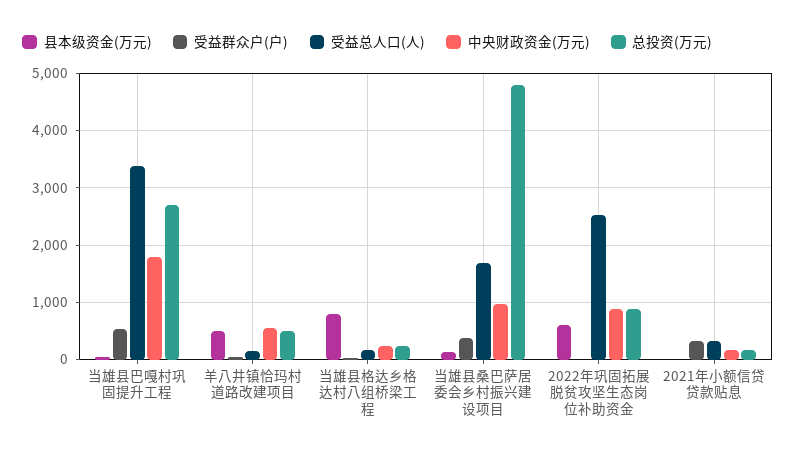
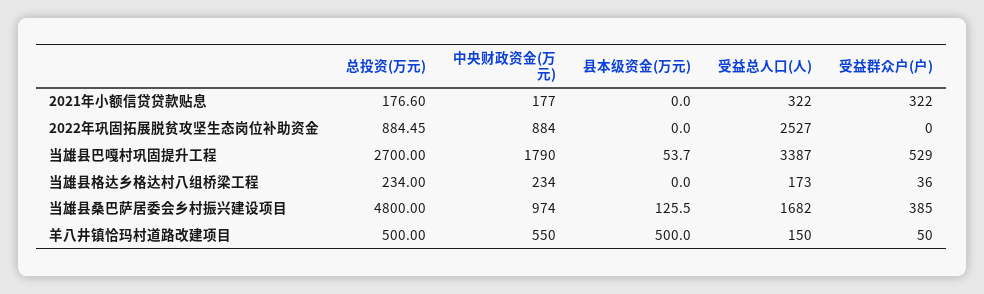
县本级资金(万元), 当雄县格达乡格达村八组桥梁工程: 800 -> 0
县本级资金(万元), 2022年巩固拓展脱贫攻坚生态岗位补助资金: 600 -> 0

